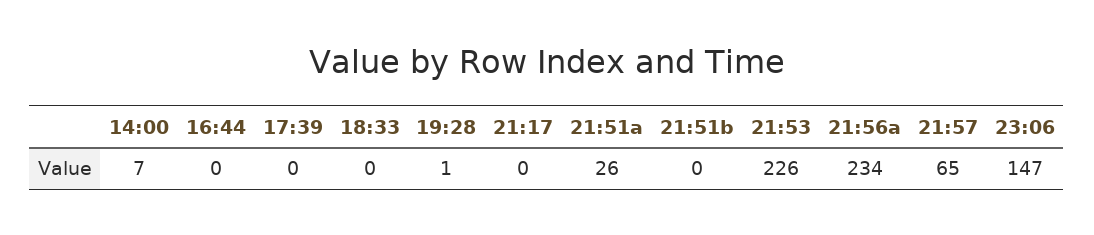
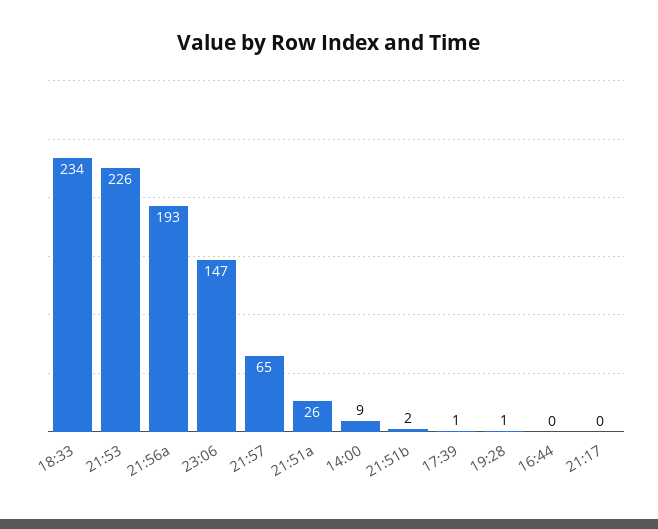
14:00: 7 -> 9
17:39: 0 -> 1
18:33: 0 -> 234
21:51b: 0 -> 2
21:56a: 234 -> 193

